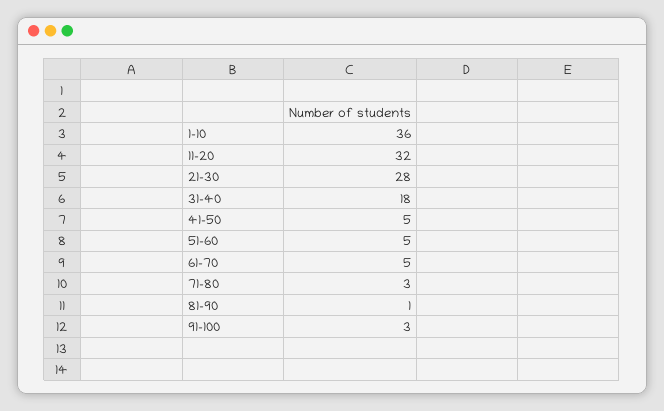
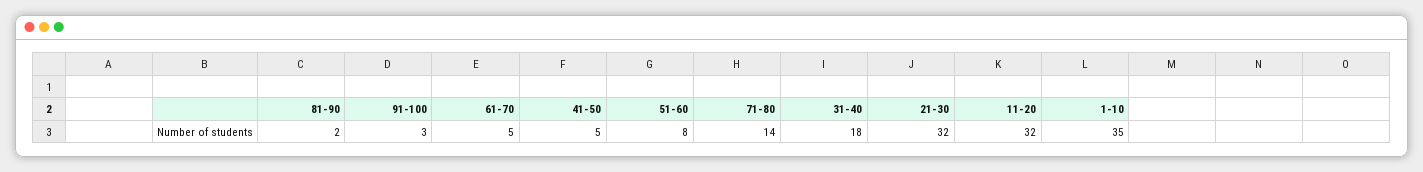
1-10: 36 -> 35
21-30: 28 -> 32
51-60: 5 -> 8
71-80: 3 -> 14
81-90: 1 -> 2

